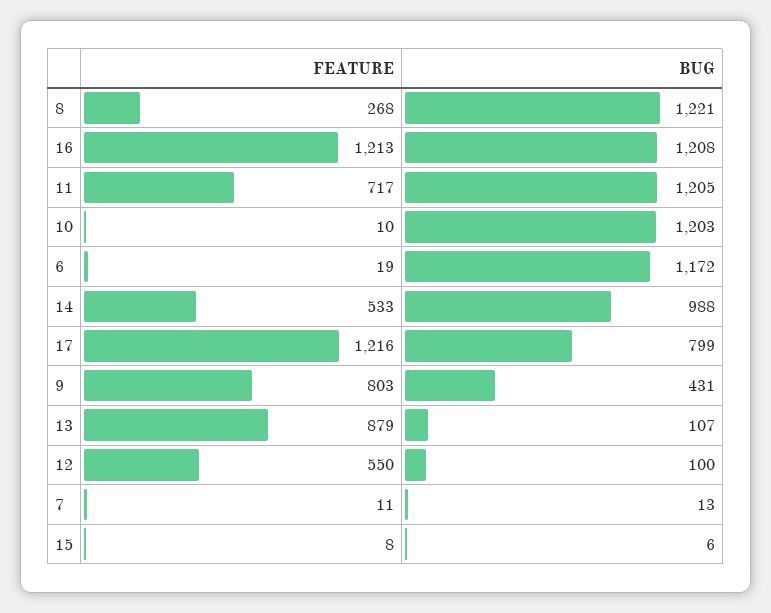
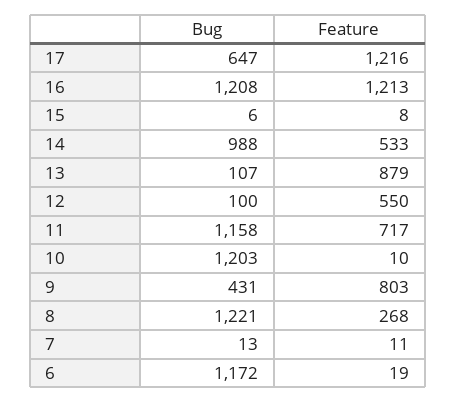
BUG, 11: 1205 -> 1158
BUG, 17: 799 -> 647

